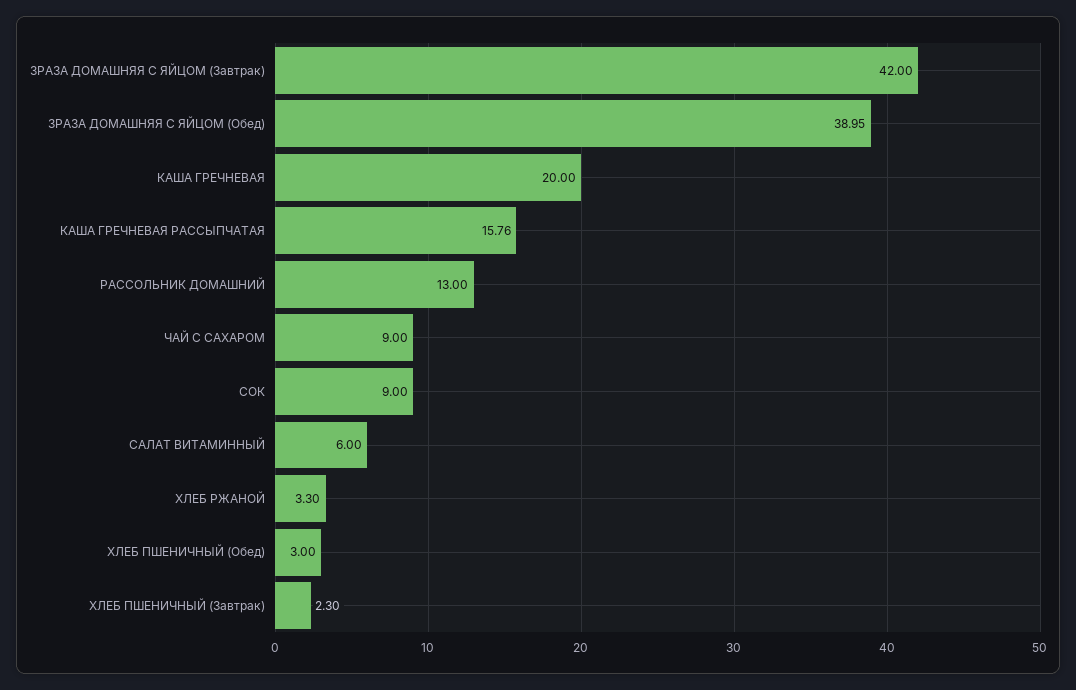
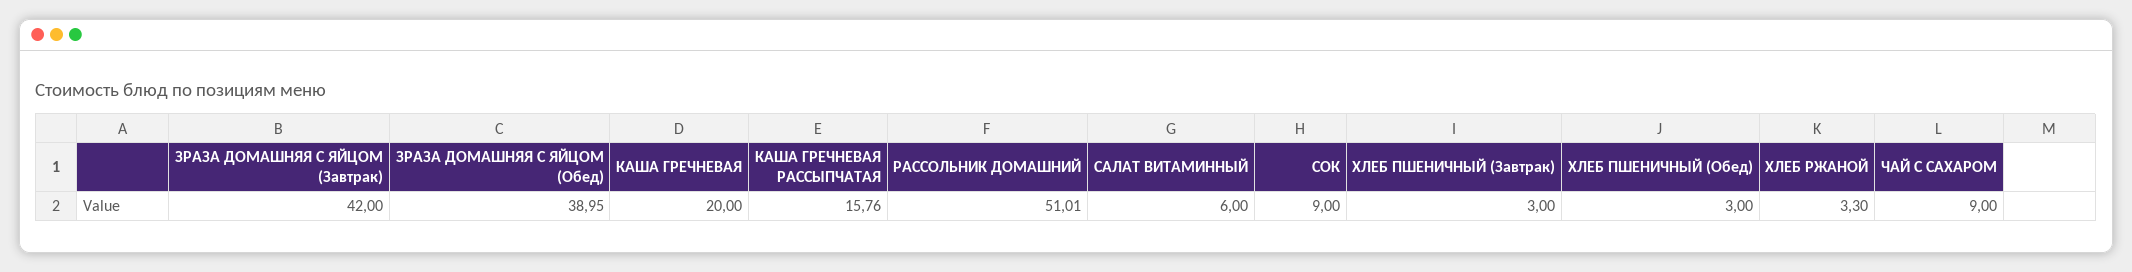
РАССОЛЬНИК ДОМАШНИЙ: 13 -> 51.01
ХЛЕБ ПШЕНИЧНЫЙ (Завтрак): 2.3 -> 3

